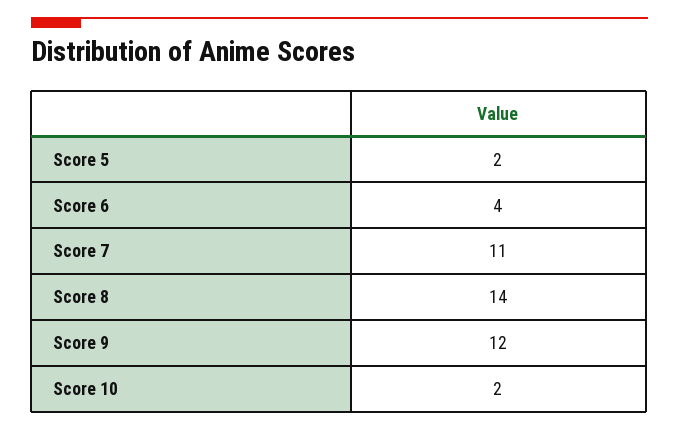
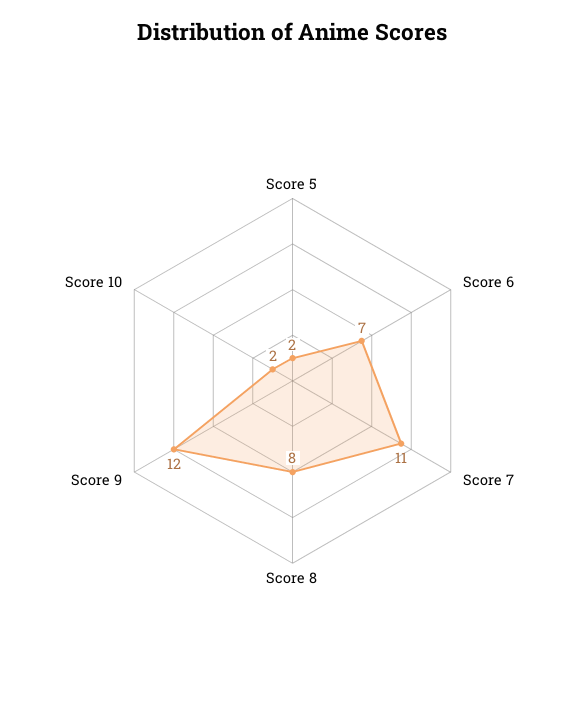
Score 6: 4 -> 7
Score 8: 14 -> 8

